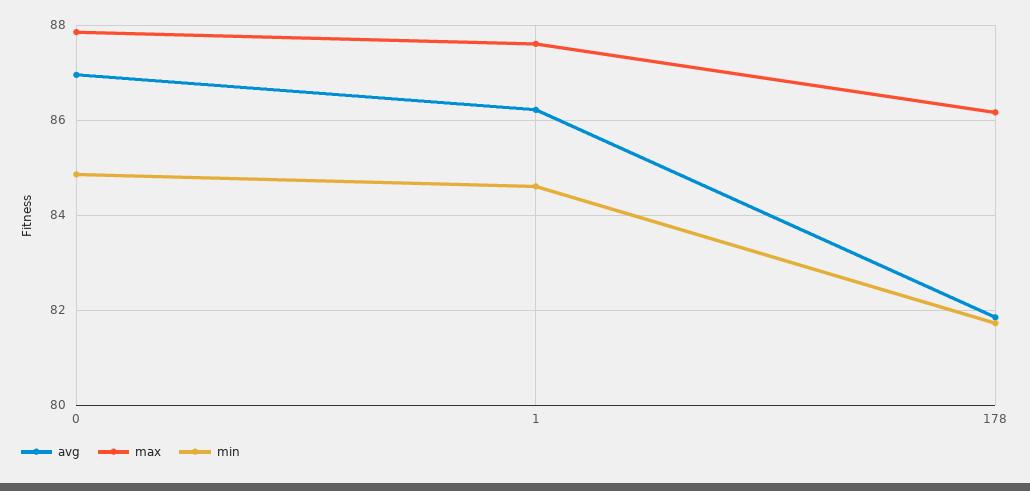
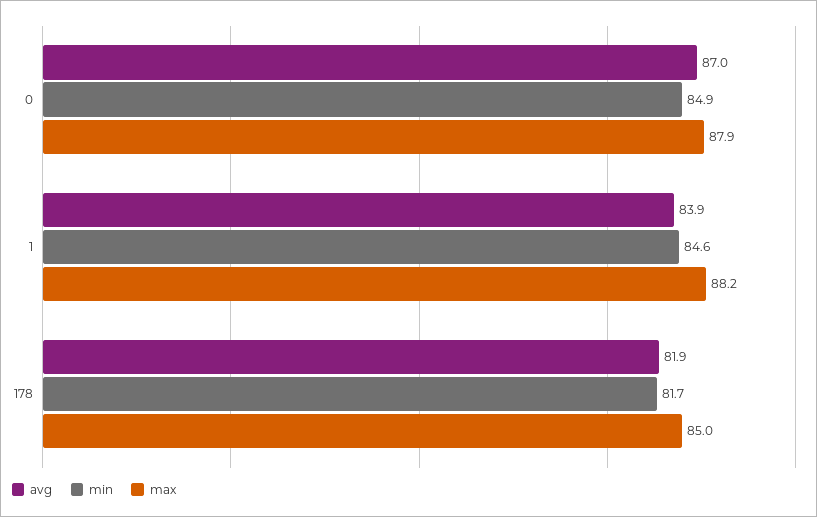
avg, 1: 86.2 -> 83.9
max, 1: 87.6 -> 88.2
max, 178: 86.2 -> 85

